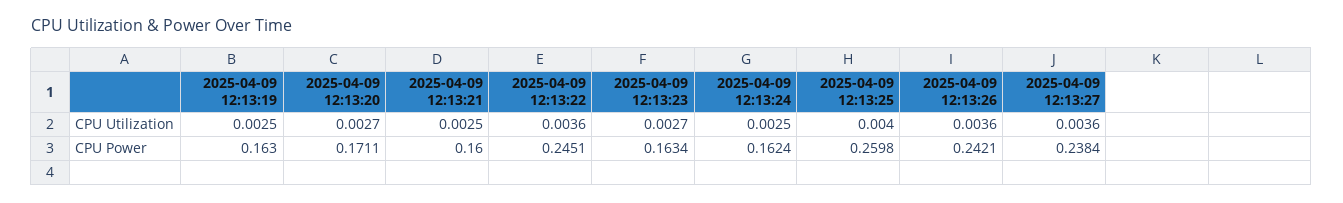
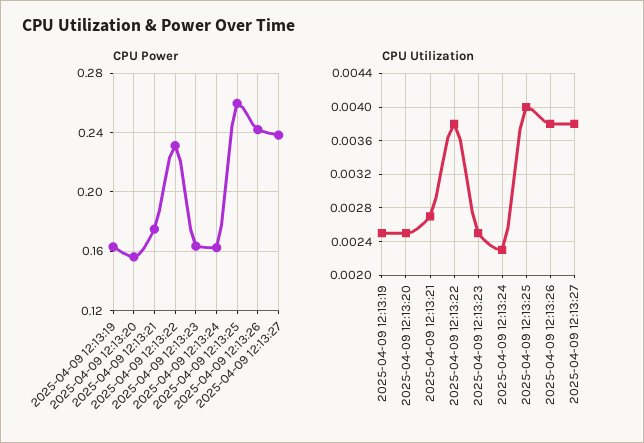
CPU Utilization, 2025-04-09 12:13:20: 0.0027 -> 0.0025
CPU Utilization, 2025-04-09 12:13:21: 0.0025 -> 0.0027
CPU Utilization, 2025-04-09 12:13:22: 0.0036 -> 0.0038
CPU Utilization, 2025-04-09 12:13:23: 0.0027 -> 0.0025
CPU Utilization, 2025-04-09 12:13:24: 0.0025 -> 0.0023
CPU Utilization, 2025-04-09 12:13:26: 0.0036 -> 0.0038
CPU Utilization, 2025-04-09 12:13:27: 0.0036 -> 0.0038
CPU Power, 2025-04-09 12:13:20: 0.1711 -> 0.155
CPU Power, 2025-04-09 12:13:21: 0.16 -> 0.175
CPU Power, 2025-04-09 12:13:22: 0.2451 -> 0.23

